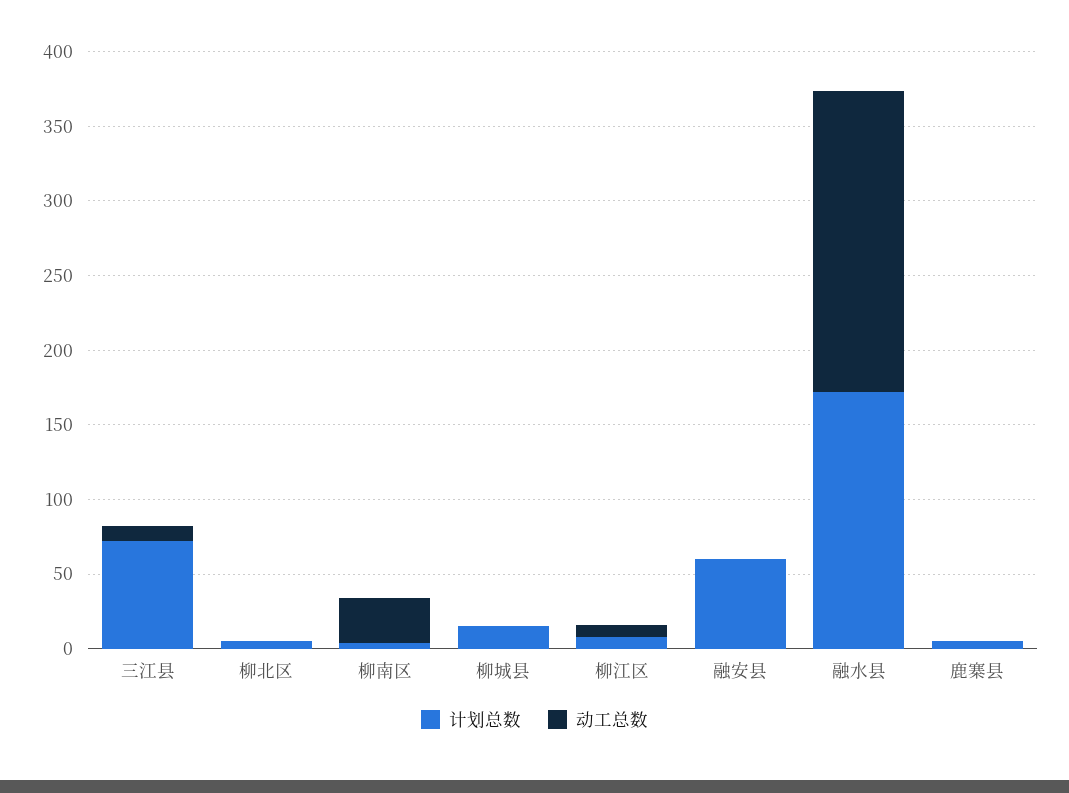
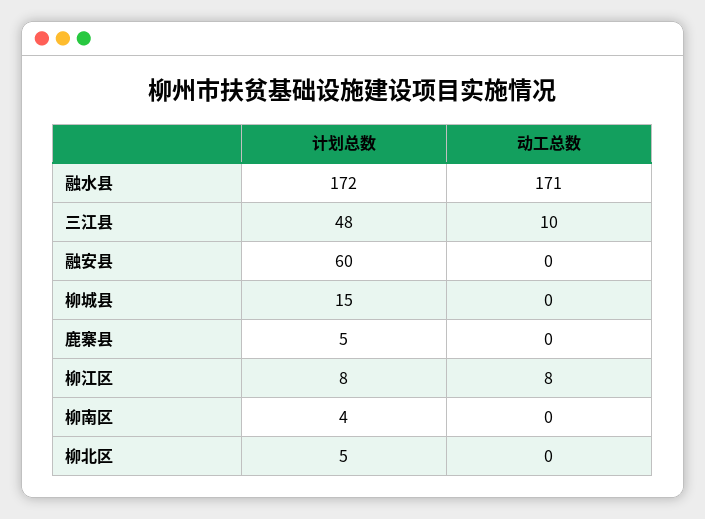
计划总数, 三江县: 70 -> 48
动工总数, 柳南区: 30 -> 0
动工总数, 融水县: 200 -> 171

